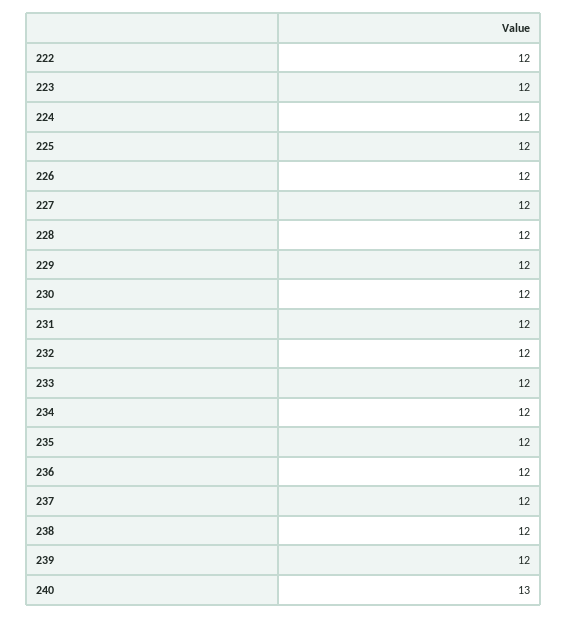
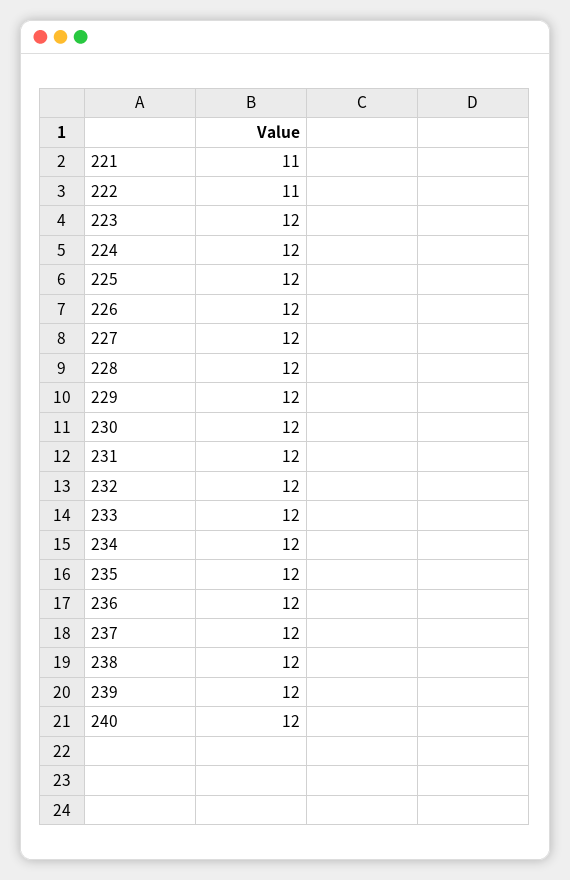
222: 12 -> 11
240: 13 -> 12
221: none -> 11

